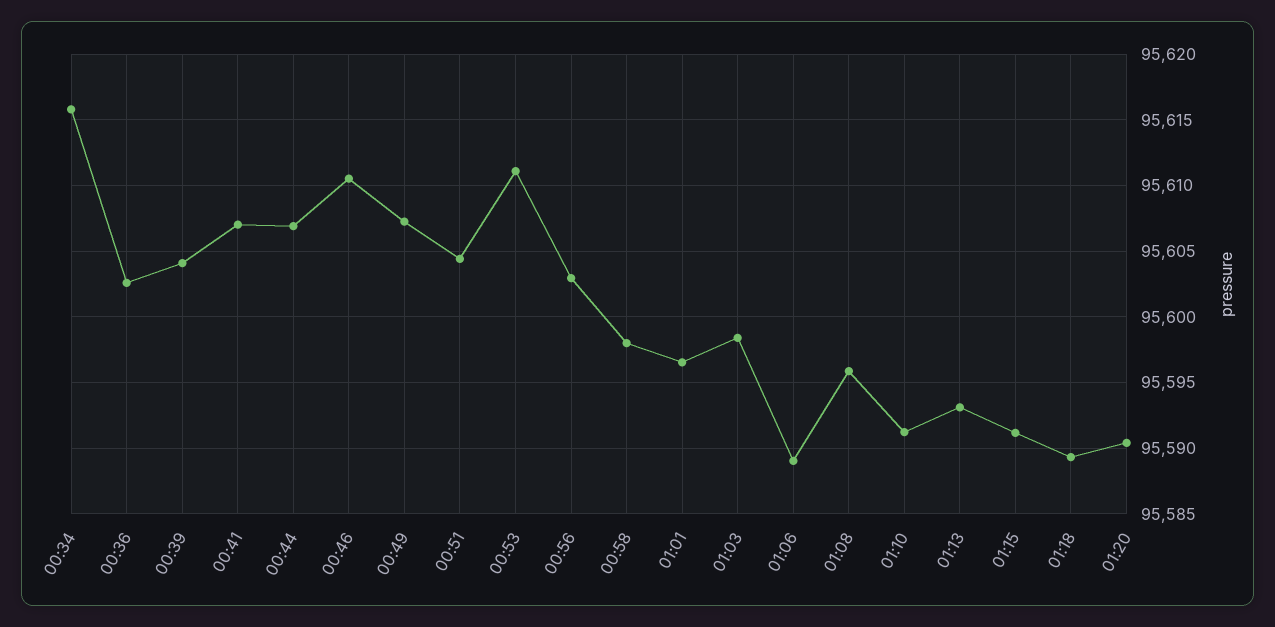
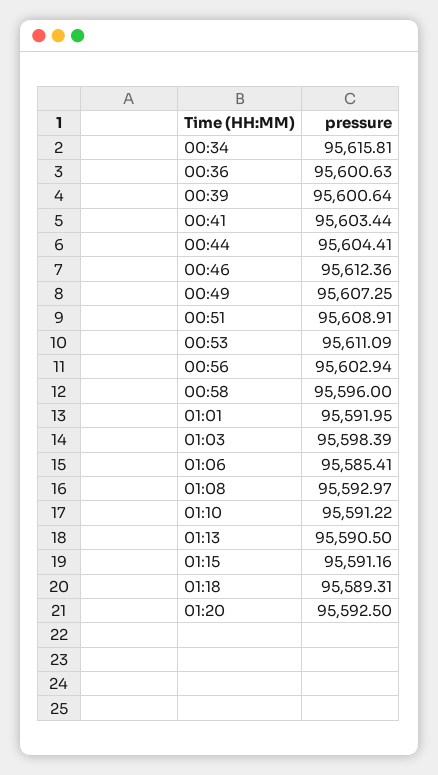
00:36: 95602.5 -> 95600.63
00:39: 95604 -> 95600.64
00:41: 95607 -> 95603.44
00:44: 95607 -> 95604.41
00:46: 95610.5 -> 95612.36
00:51: 95604.5 -> 95608.91
00:58: 95598 -> 95596
01:01: 95596.5 -> 95591.95
01:06: 95589 -> 95585.41
01:08: 95596 -> 95592.97
01:13: 95593 -> 95590.5
01:20: 95590.5 -> 95592.5

